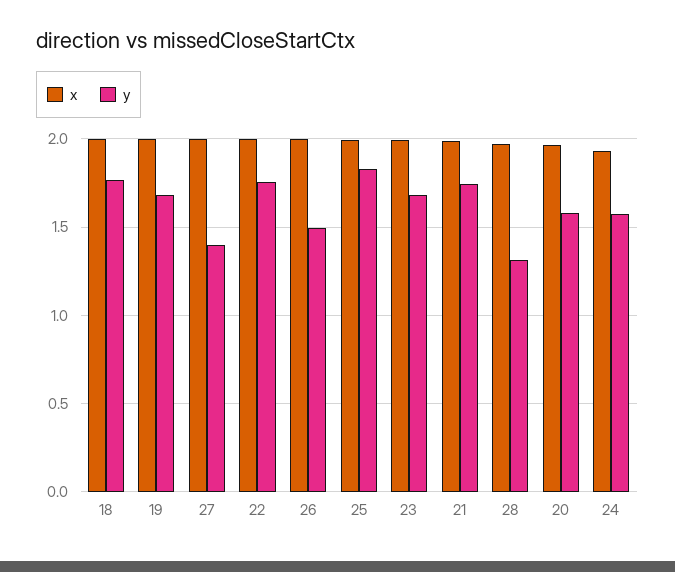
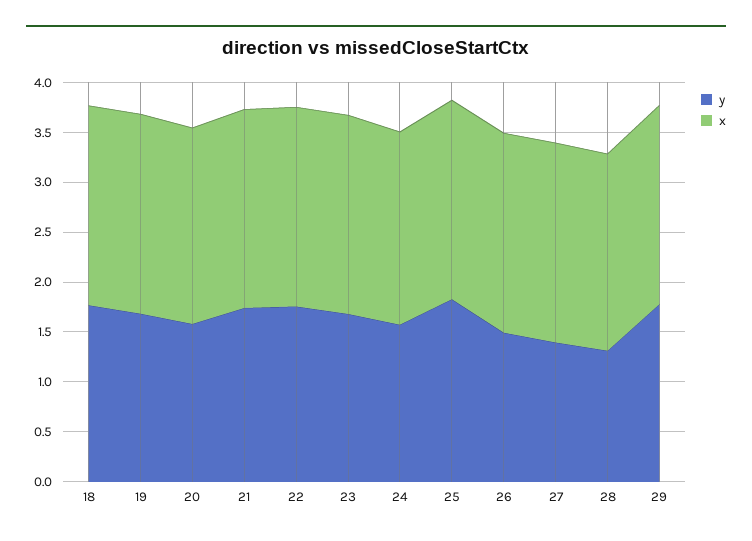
y, 29: none -> 1.8
x, 29: none -> 2

